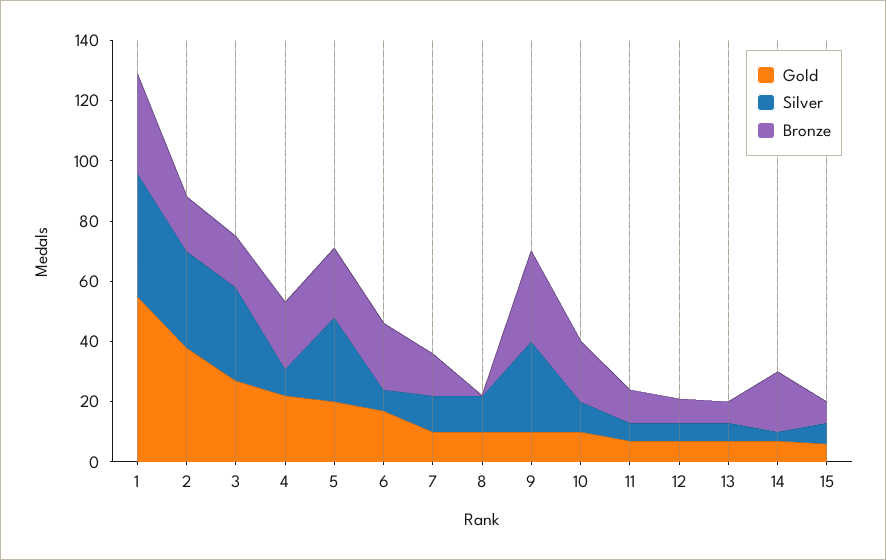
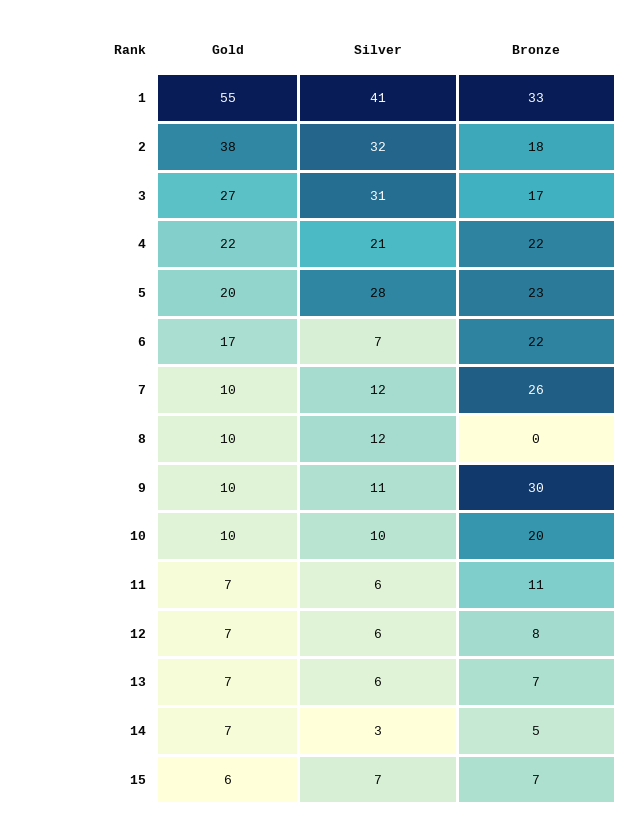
Silver, 4: 10 -> 21
Bronze, 7: 15 -> 26
Silver, 9: 30 -> 11
Bronze, 14: 20 -> 5

